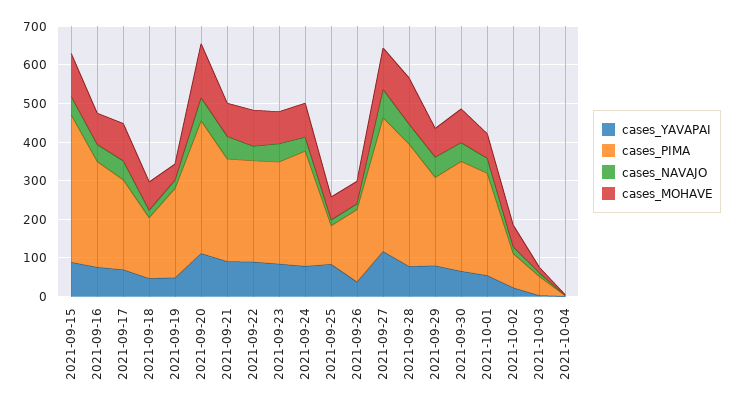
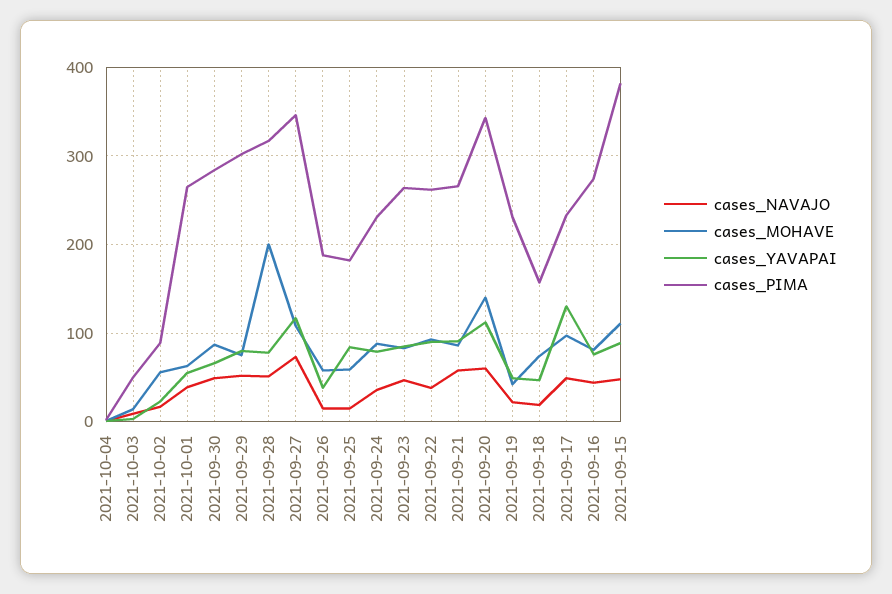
cases_YAVAPAI, 2021-09-17: 75 -> 130
cases_PIMA, 2021-09-24: 300 -> 230
cases_PIMA, 2021-09-25: 100 -> 180
cases_MOHAVE, 2021-09-28: 125 -> 200
cases_PIMA, 2021-09-29: 225 -> 300

